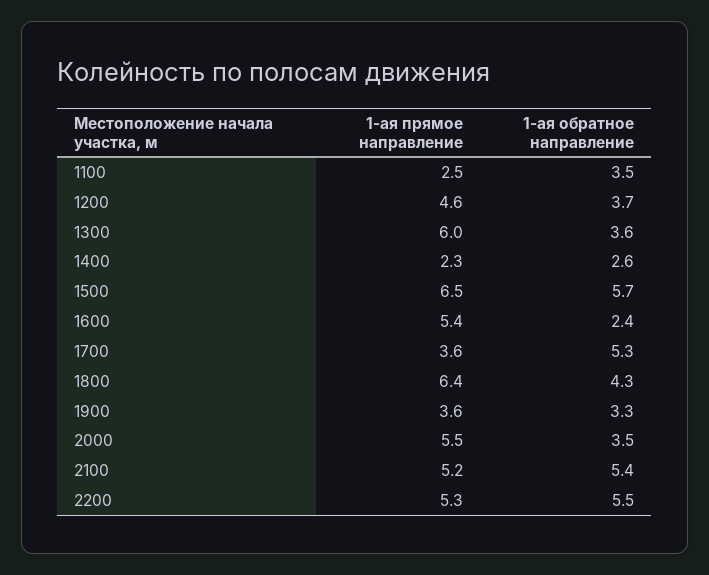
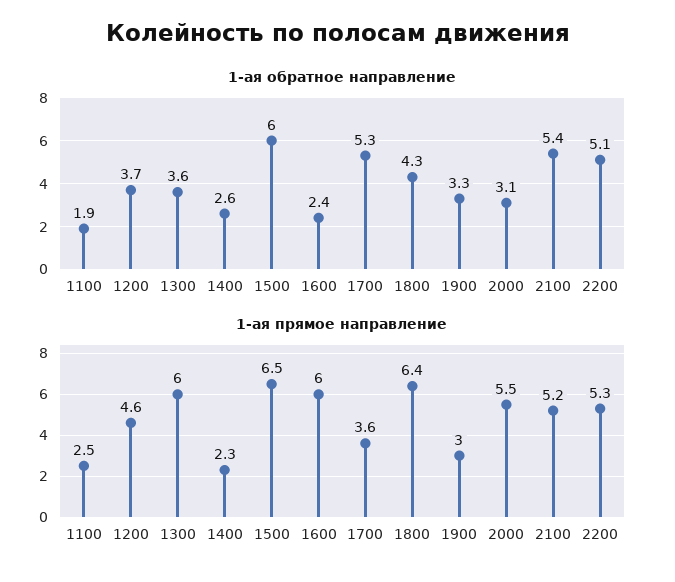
1-ая обратное направление, 1100: 3.5 -> 1.9
1-ая обратное направление, 1500: 5.7 -> 6
1-ая прямое направление, 1600: 5.4 -> 6
1-ая прямое направление, 1900: 3.6 -> 3
1-ая обратное направление, 2000: 3.5 -> 3.1
1-ая обратное направление, 2200: 5.5 -> 5.1

